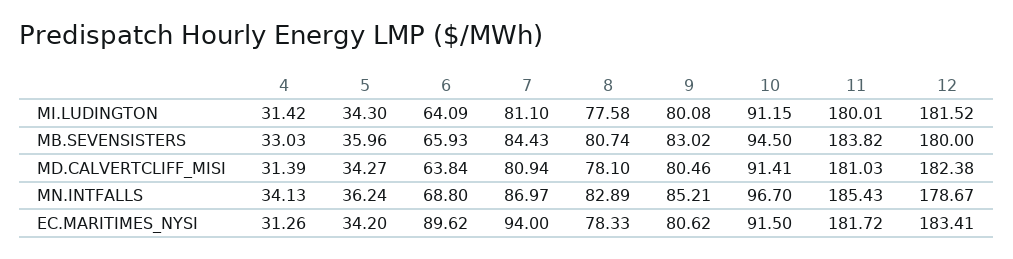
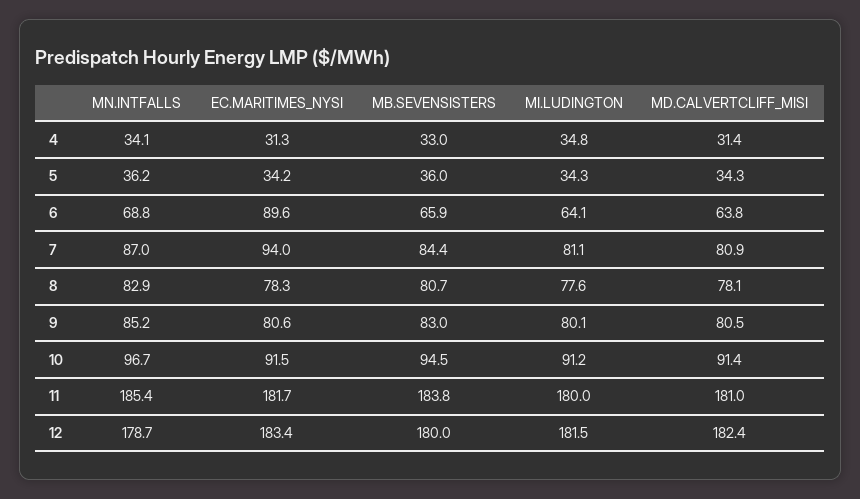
4, MI.LUDINGTON: 31.42 -> 34.8

